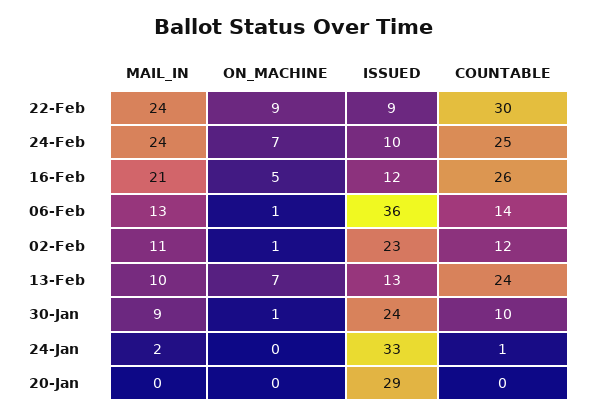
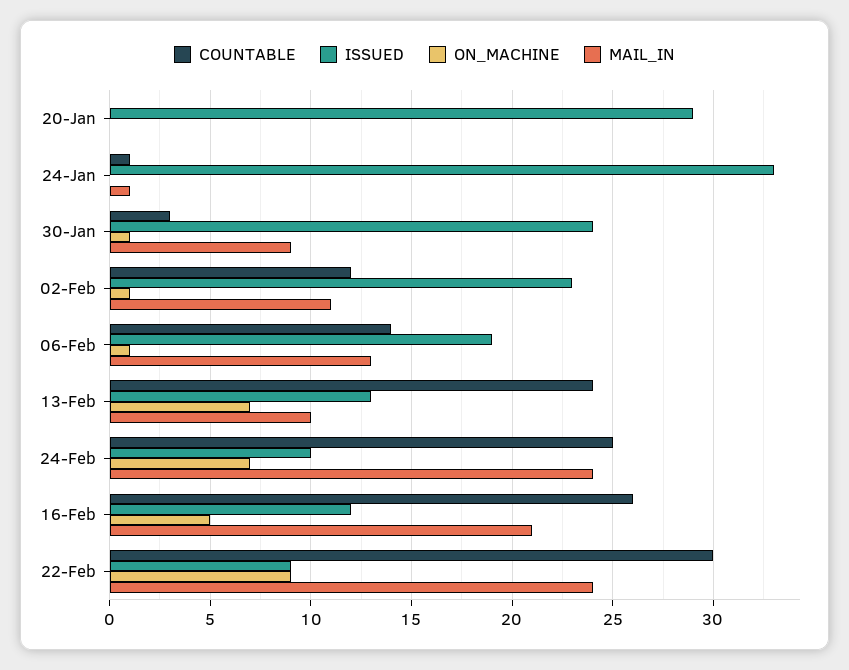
ISSUED, 06-Feb: 36 -> 19
COUNTABLE, 30-Jan: 10 -> 3
MAIL_IN, 24-Jan: 2 -> 1

